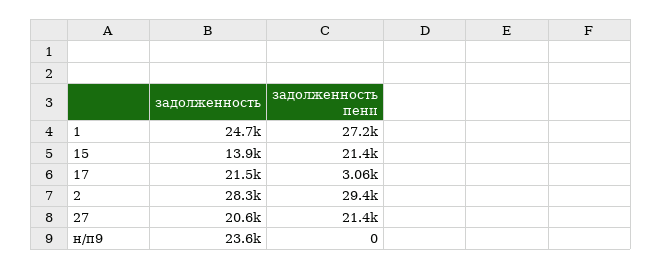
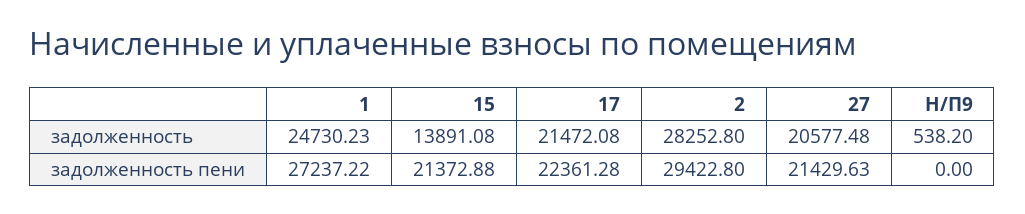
задолженность пени, 17: 3060 -> 22361.28
задолженность, н/п9: 23600 -> 538.2

